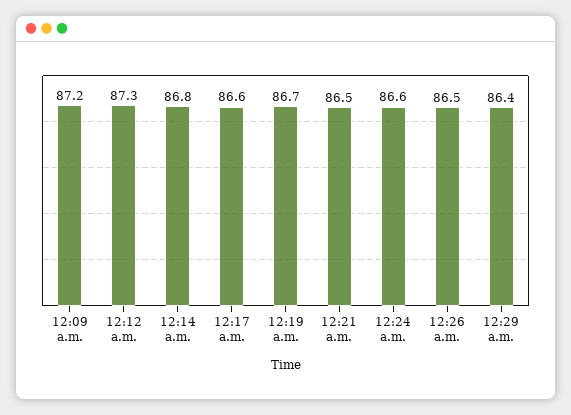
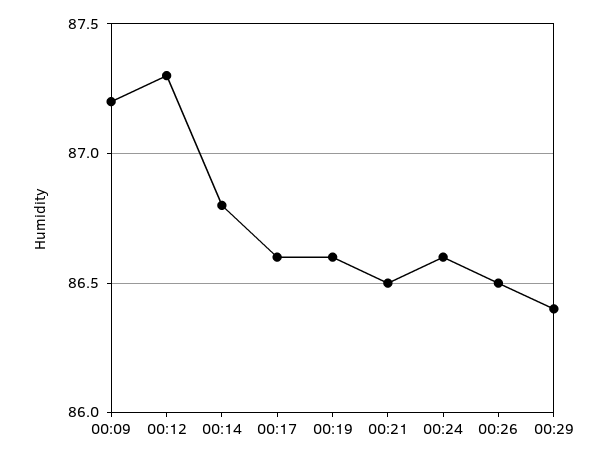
12:19 a.m.: 86.7 -> 86.6

